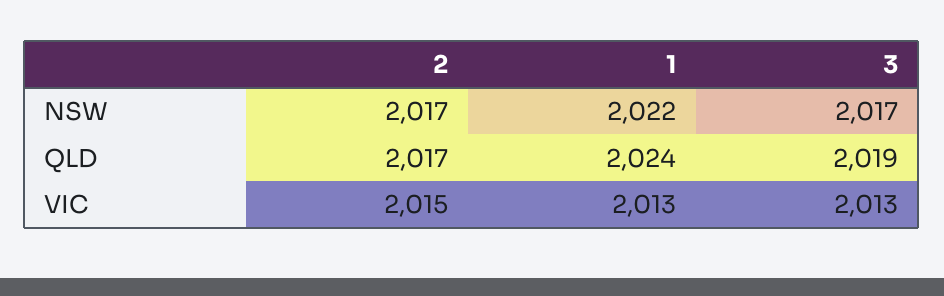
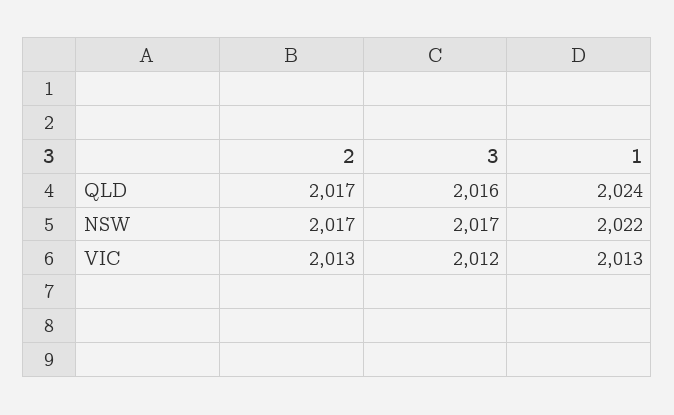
3, QLD: 2019 -> 2016
2, VIC: 2015 -> 2013
3, VIC: 2013 -> 2012

